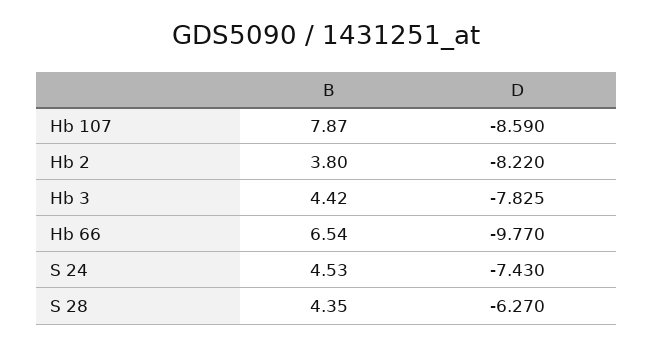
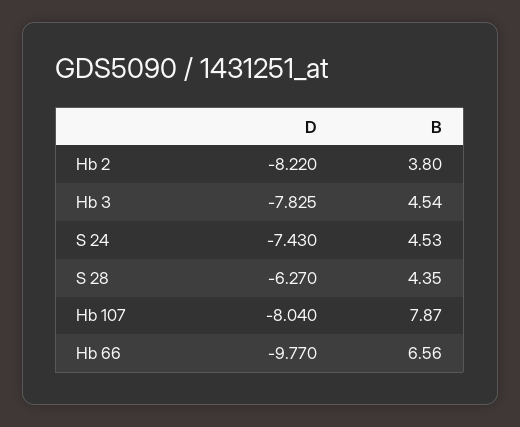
D, Hb 107: -8.59 -> -8.04
B, Hb 3: 4.42 -> 4.54
B, Hb 66: 6.54 -> 6.56

